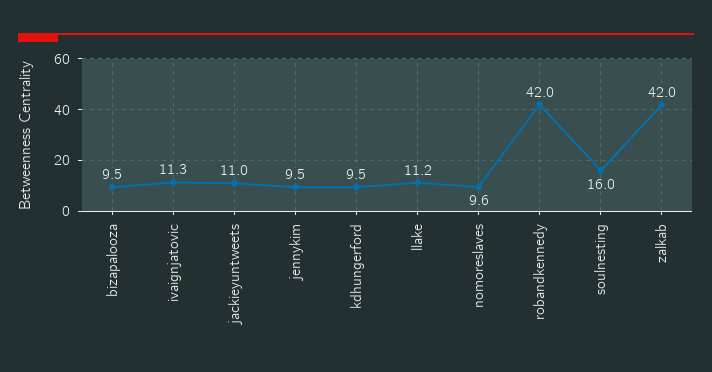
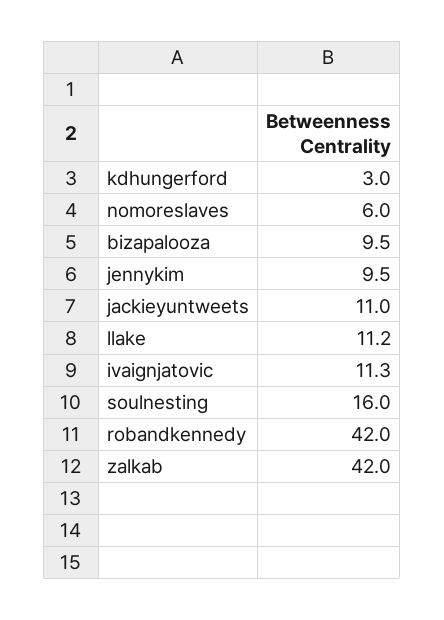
kdhungerford: 9.5 -> 3
nomoreslaves: 9.6 -> 6

